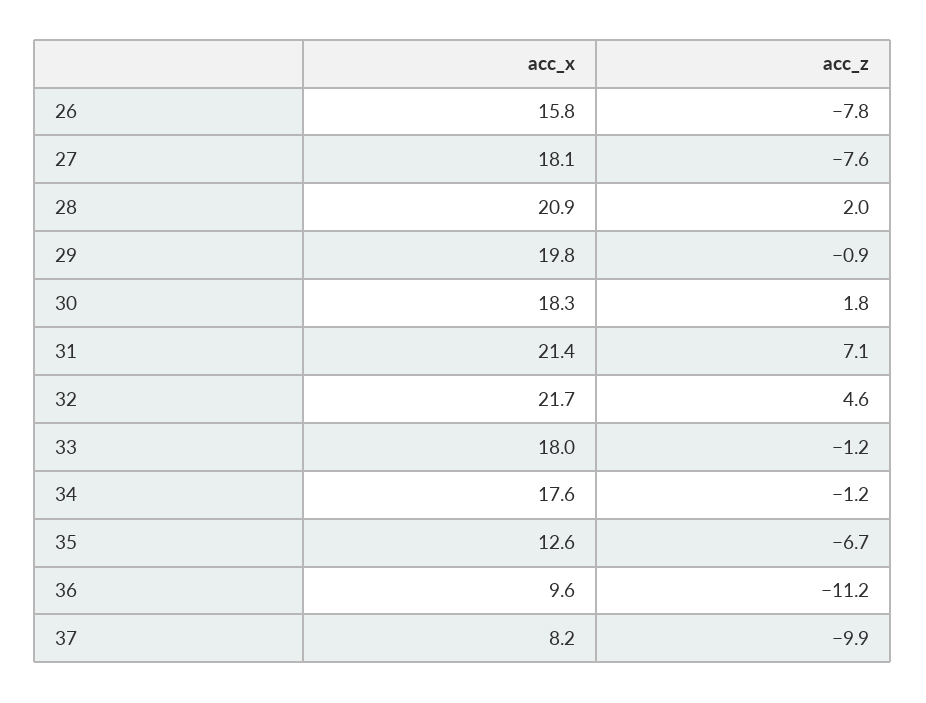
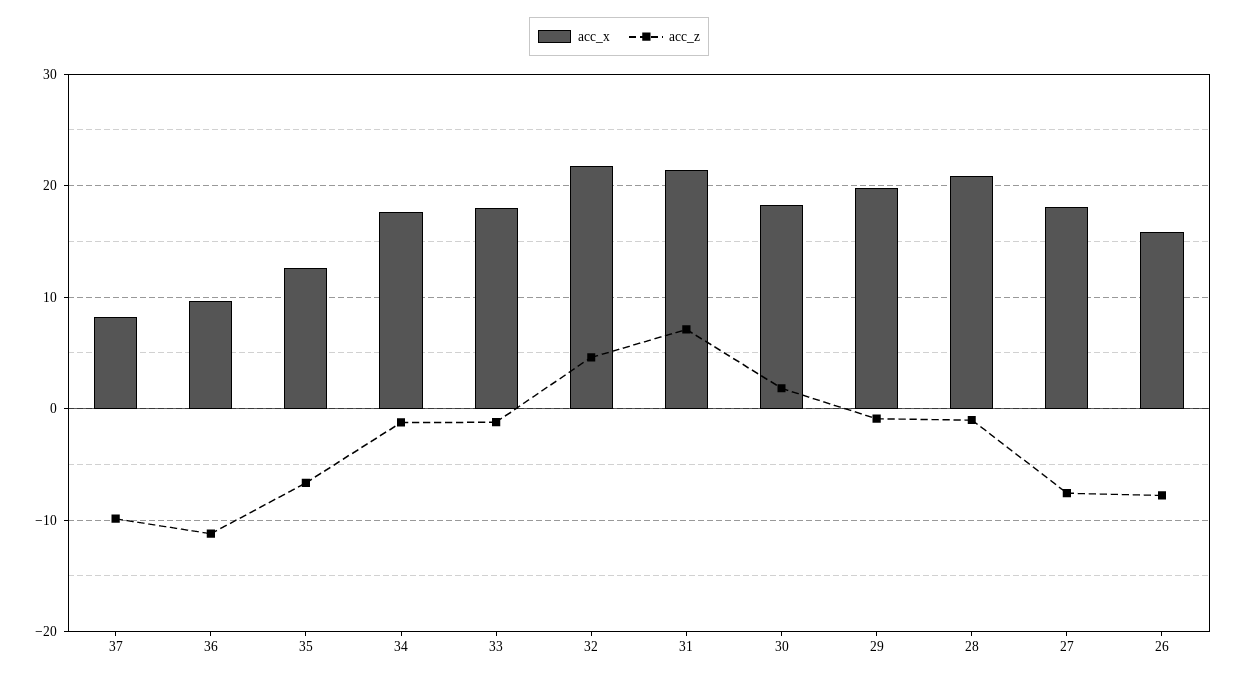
acc_z, 28: 2 -> -1

